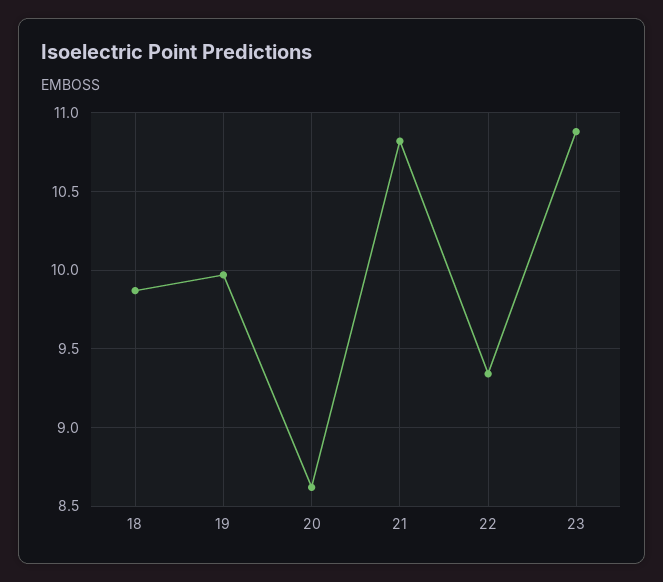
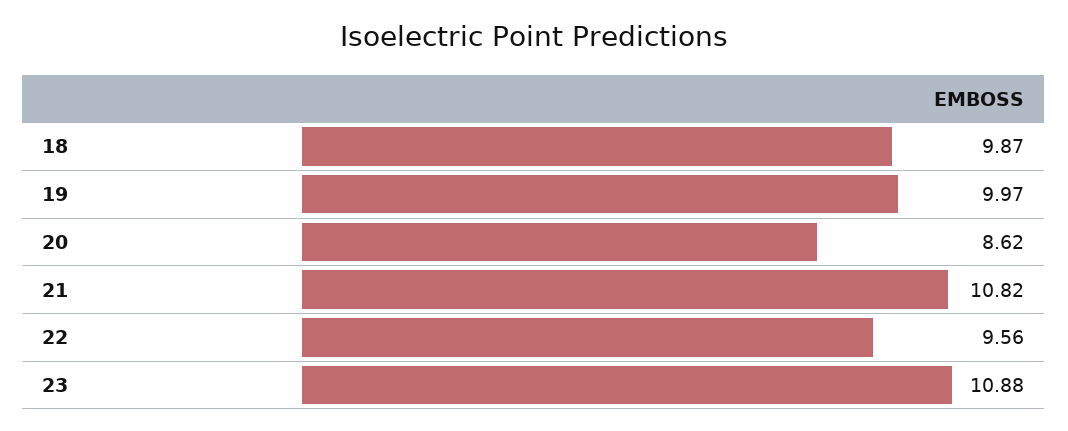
22: 9.35 -> 9.56

